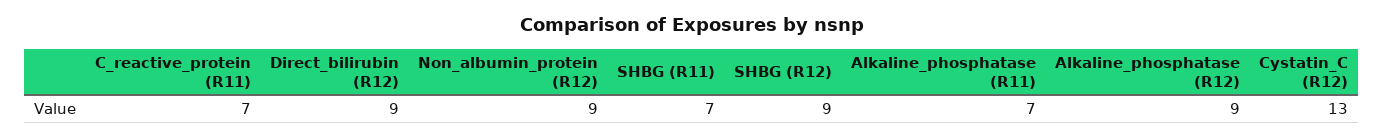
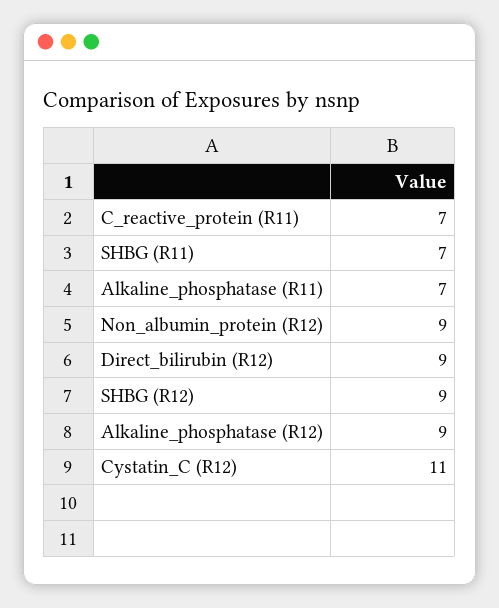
Cystatin_C (R12): 13 -> 11

